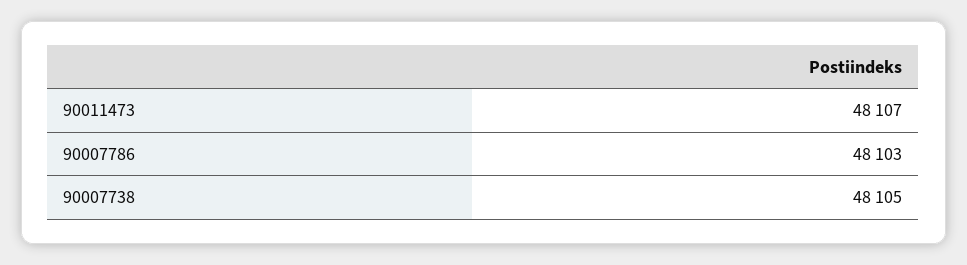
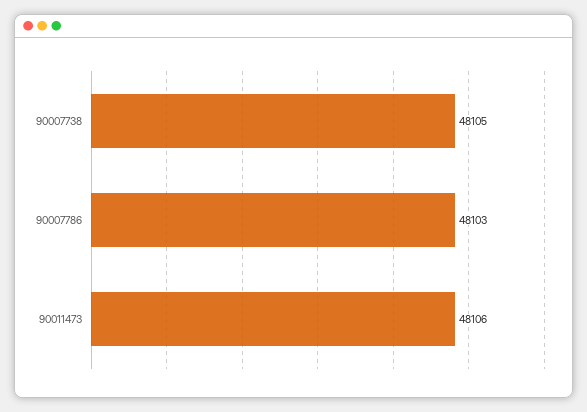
90011473: 48107 -> 48106

